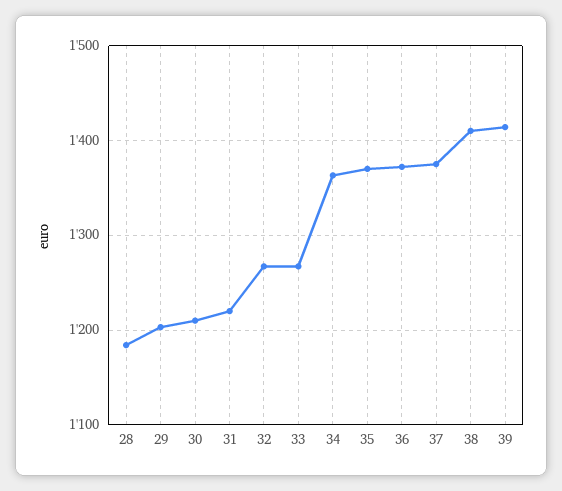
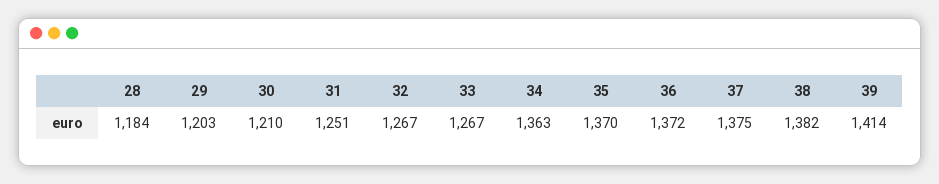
31: 1220 -> 1251
38: 1410 -> 1382

